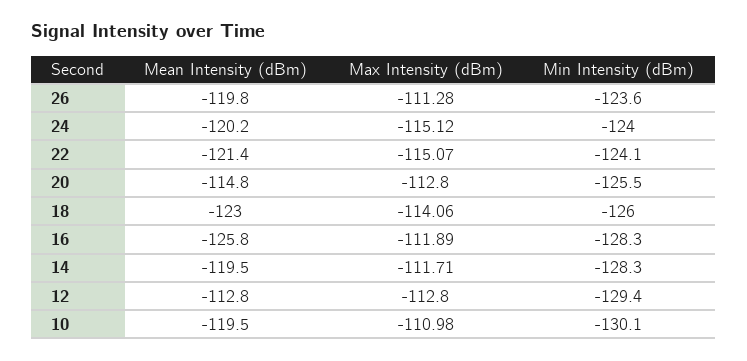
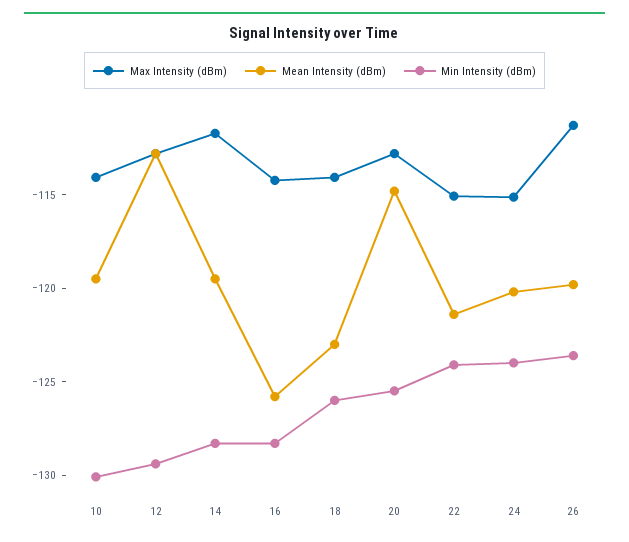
Max Intensity (dBm), 16: -111.89 -> -114
Max Intensity (dBm), 10: -110.98 -> -114

